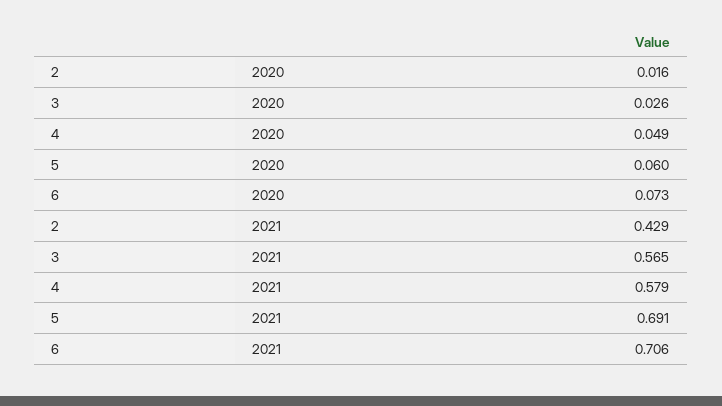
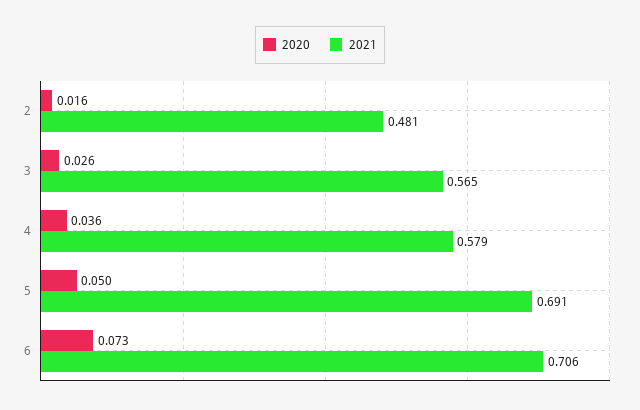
2020, 4: 0.049 -> 0.036
2020, 5: 0.06 -> 0.05
2021, 2: 0.429 -> 0.481

